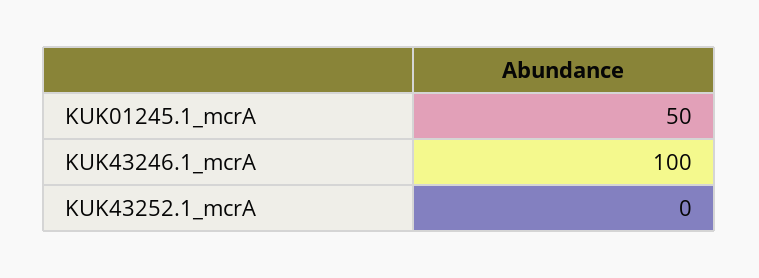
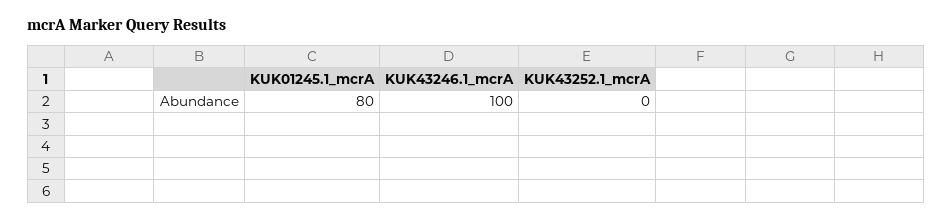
KUK01245.1_mcrA: 50 -> 80

